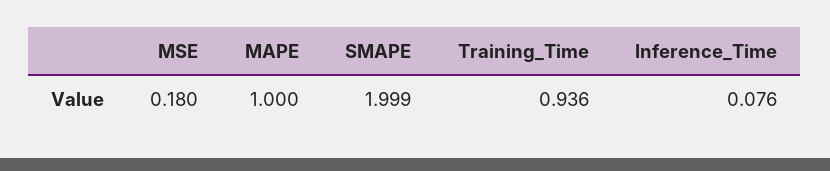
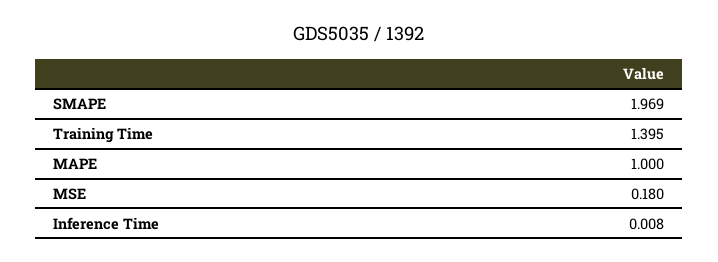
SMAPE: 1.999 -> 1.969
Training_Time: 0.936 -> 1.395
Inference_Time: 0.076 -> 0.008

